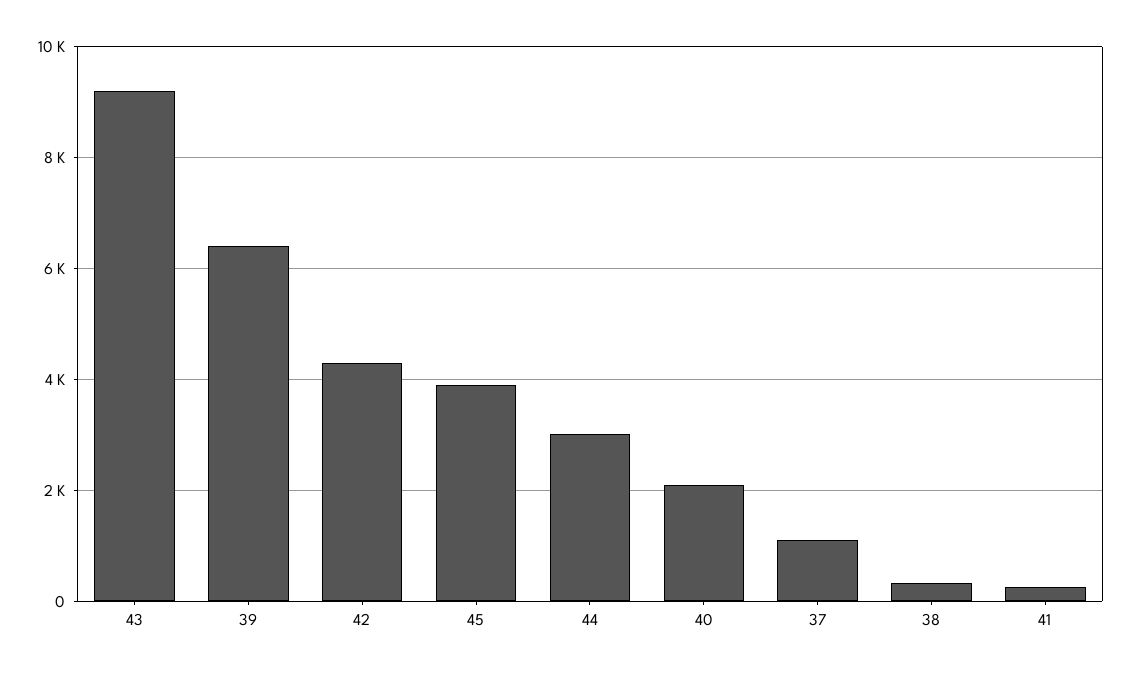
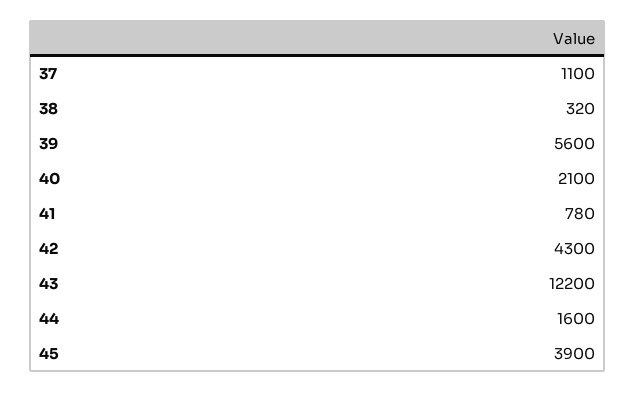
43: 9200 -> 12200
39: 6400 -> 5600
44: 3000 -> 1600
41: 200 -> 780

